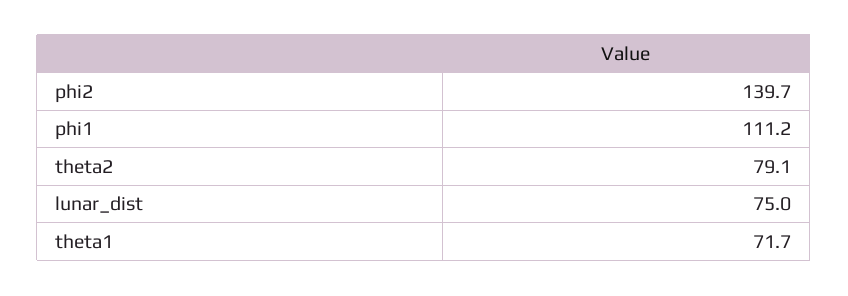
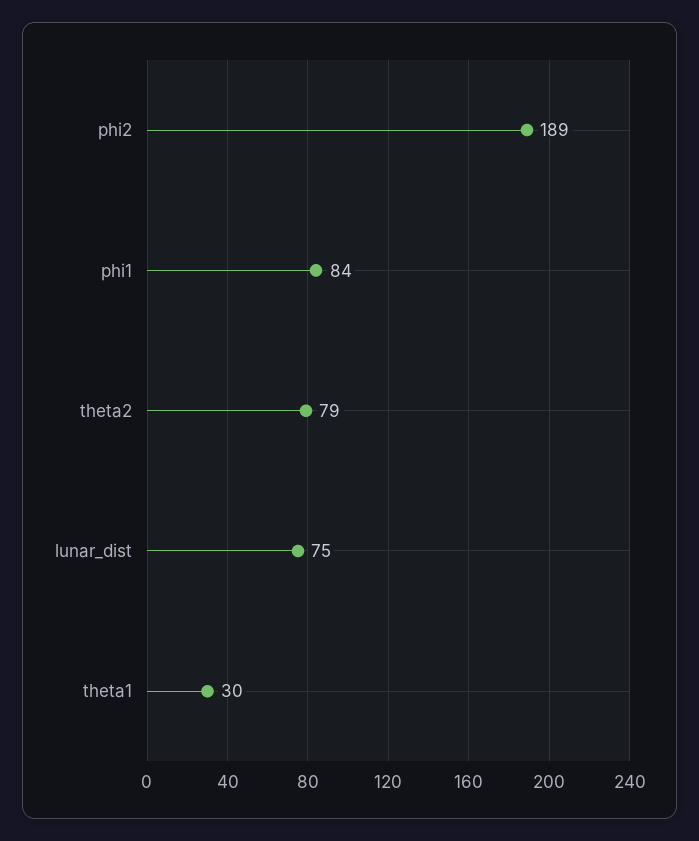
phi2: 139.7 -> 189
phi1: 111.2 -> 84
theta1: 71.7 -> 30

